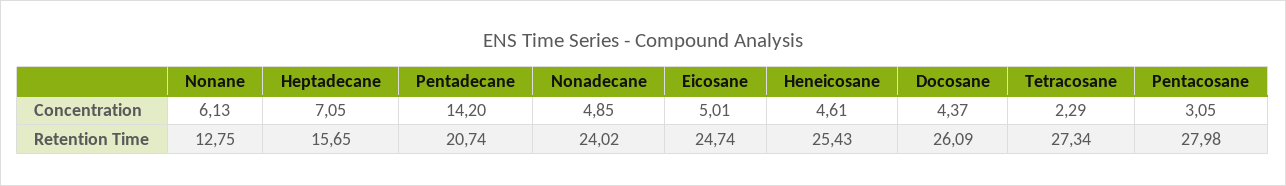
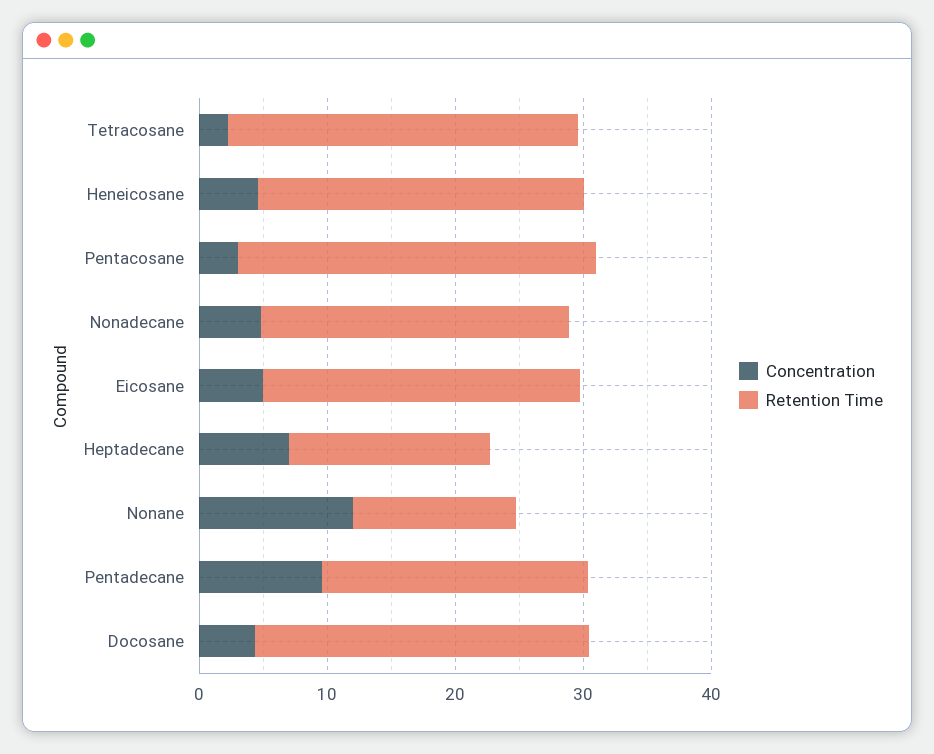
Concentration, Nonane: 6.13 -> 12
Concentration, Pentadecane: 14.2 -> 10

